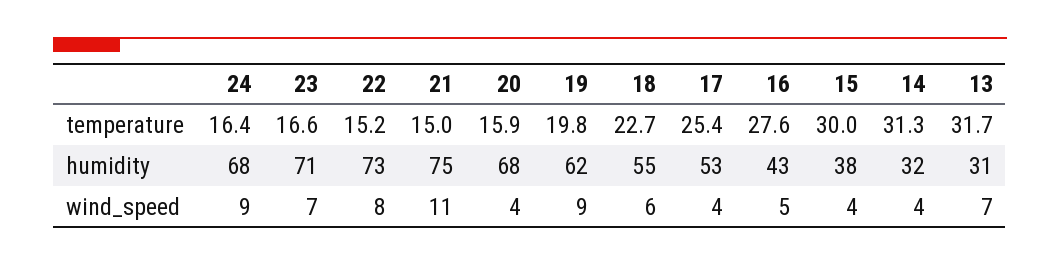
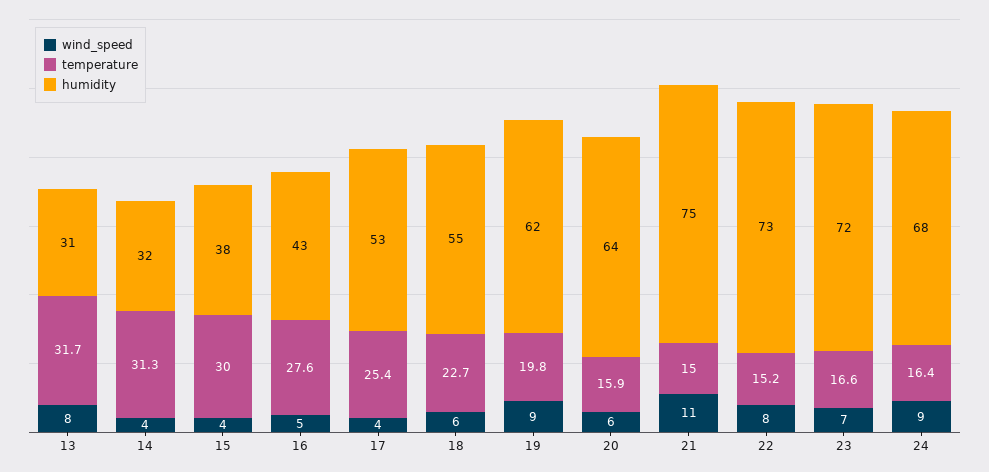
humidity, 23: 71 -> 72
humidity, 20: 68 -> 64
wind_speed, 20: 4 -> 6
wind_speed, 13: 7 -> 8

